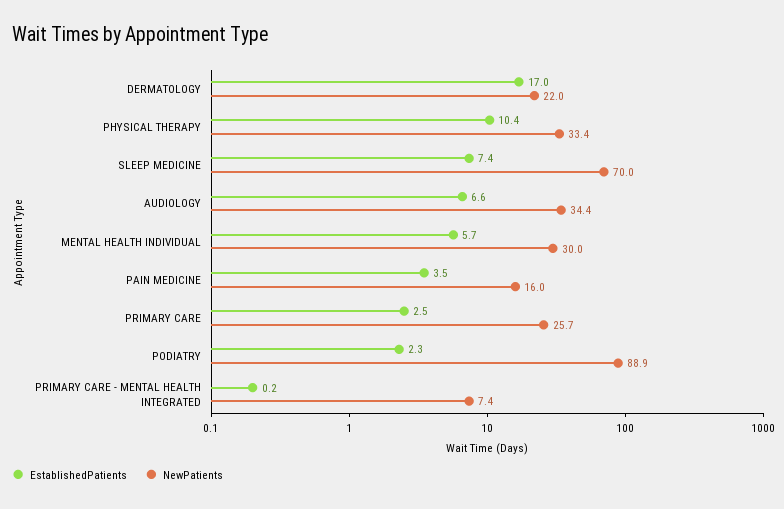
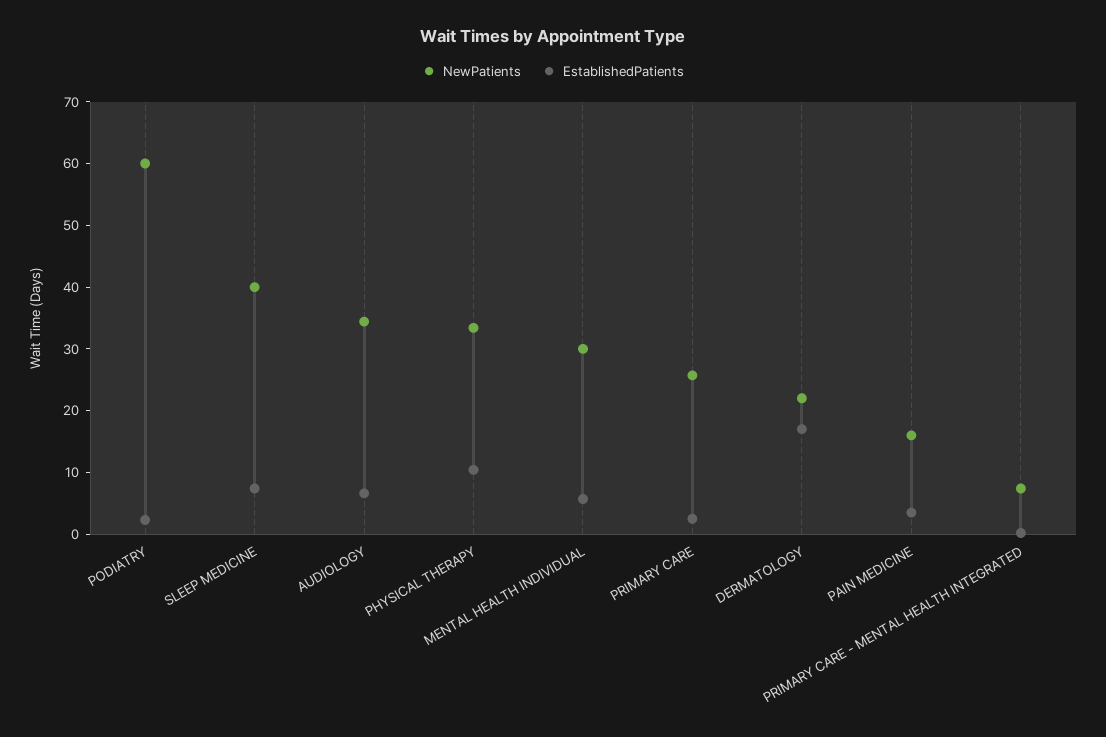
NewPatients, SLEEP MEDICINE: 70 -> 40
NewPatients, PODIATRY: 88.9 -> 60

